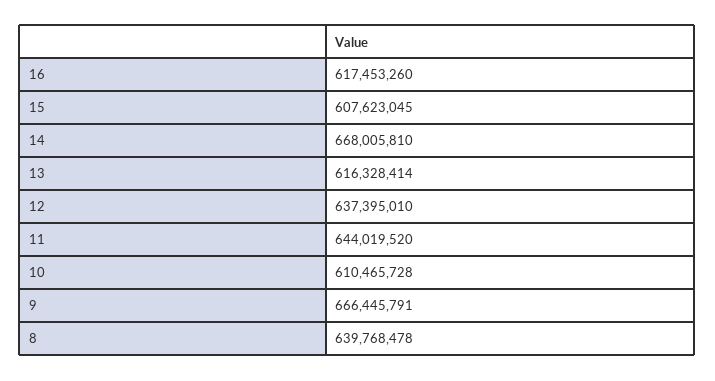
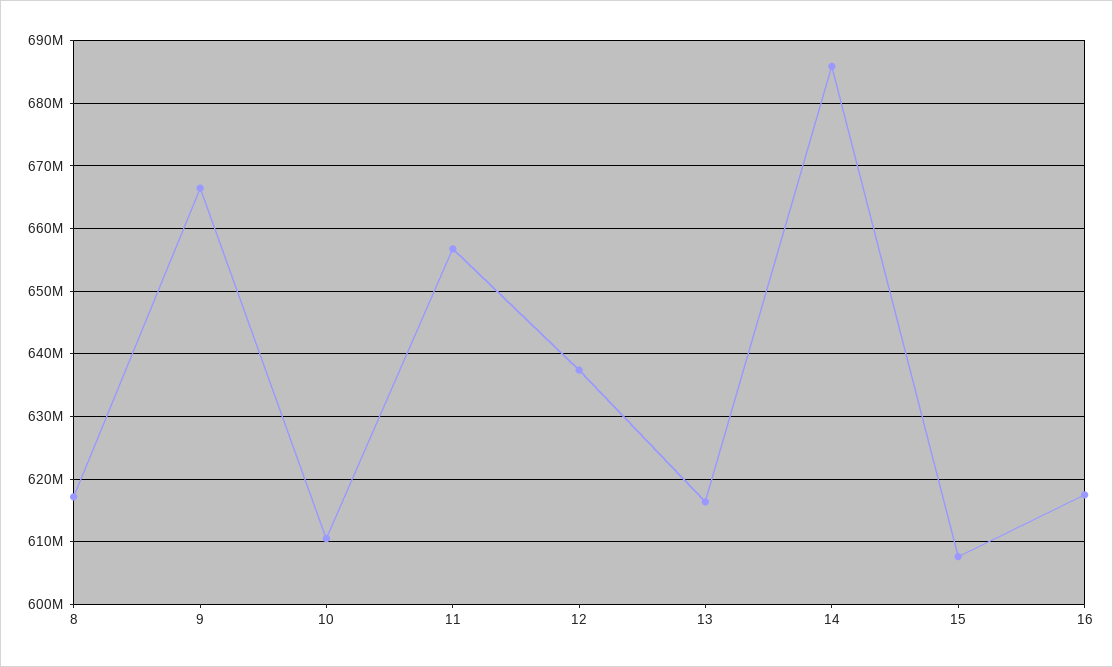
14: 668005810 -> 686000000
11: 644019520 -> 657000000
8: 639768478 -> 617000000

